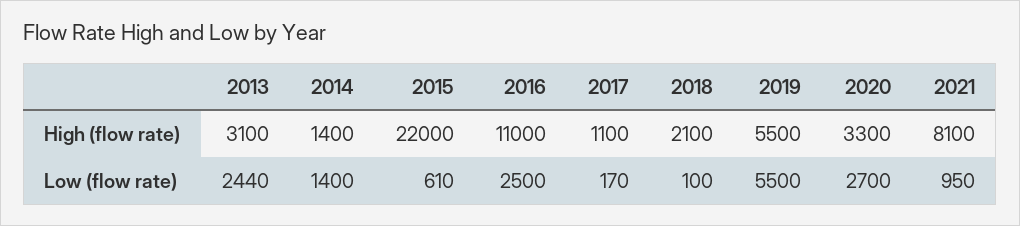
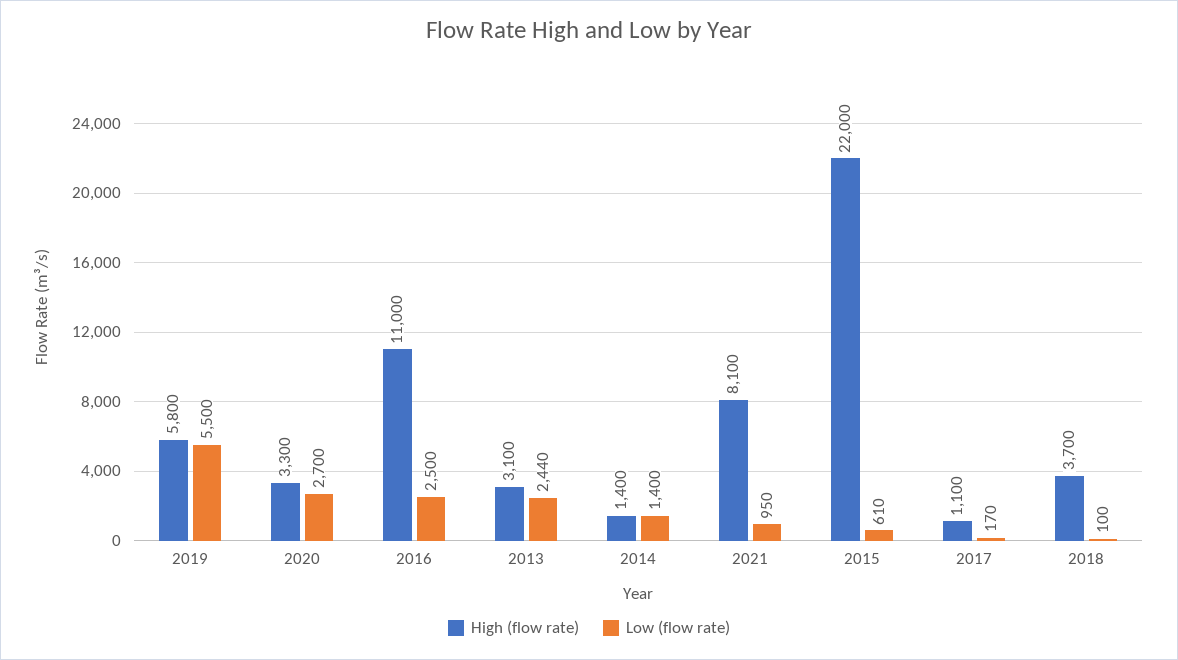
High (flow rate), 2018: 2100 -> 3700
High (flow rate), 2019: 5500 -> 5800

